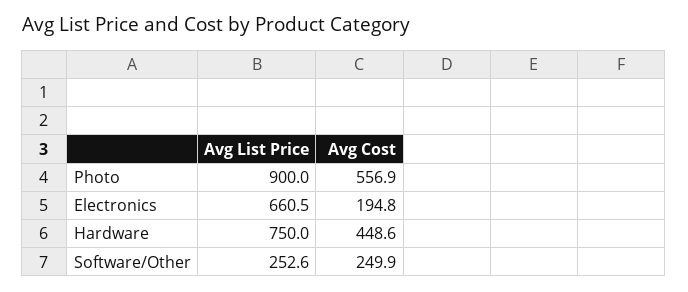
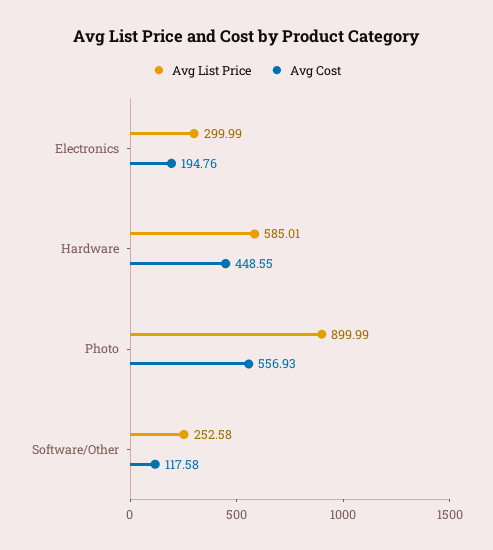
Avg List Price, Electronics: 660.5 -> 299.99
Avg List Price, Hardware: 750 -> 585.01
Avg Cost, Software/Other: 249.9 -> 117.58

